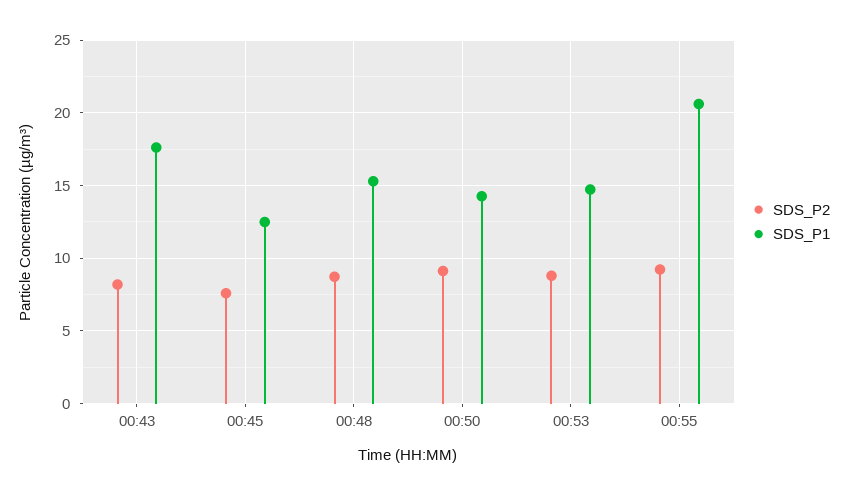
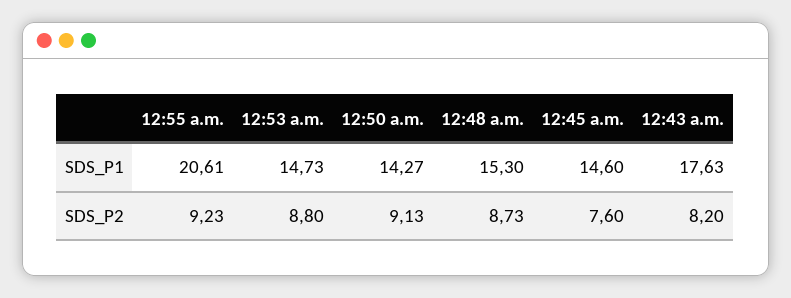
SDS_P1, 00:45: 12.5 -> 14.6

